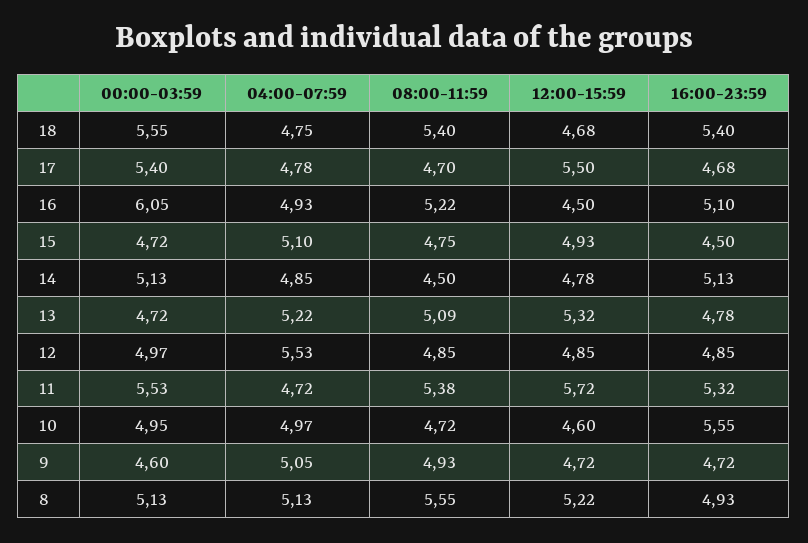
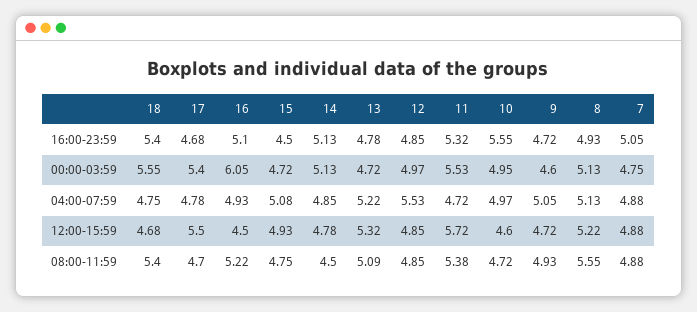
04:00-07:59, 15: 5.1 -> 5.08
16:00-23:59, 7: none -> 5.05
00:00-03:59, 7: none -> 4.75
04:00-07:59, 7: none -> 4.88
12:00-15:59, 7: none -> 4.88
08:00-11:59, 7: none -> 4.88

